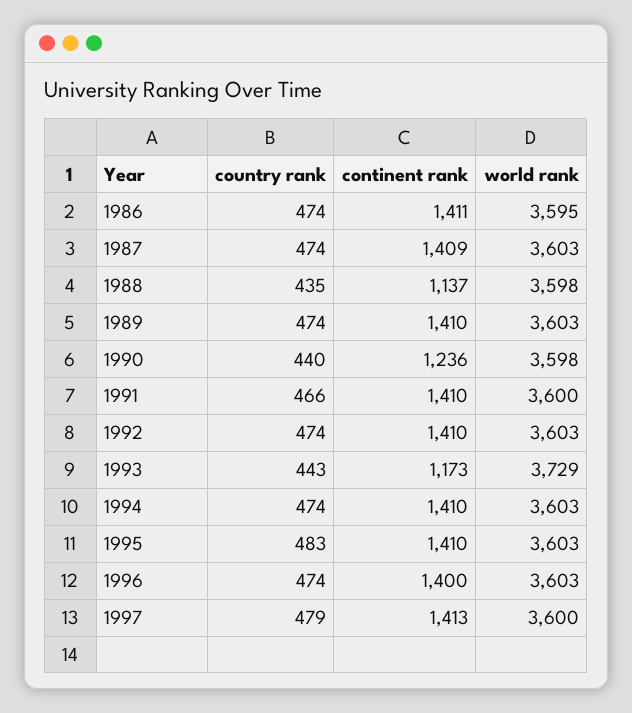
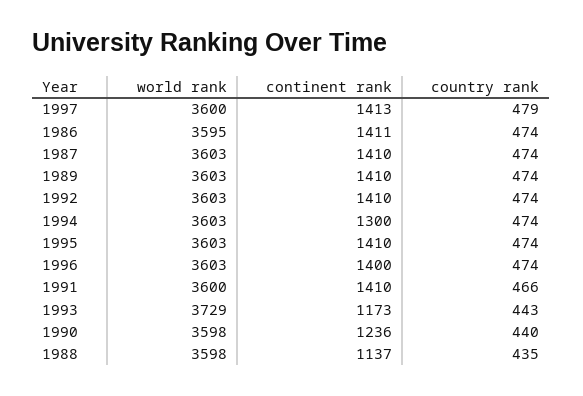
continent rank, 1987: 1409 -> 1410
continent rank, 1994: 1410 -> 1300
country rank, 1995: 483 -> 474

